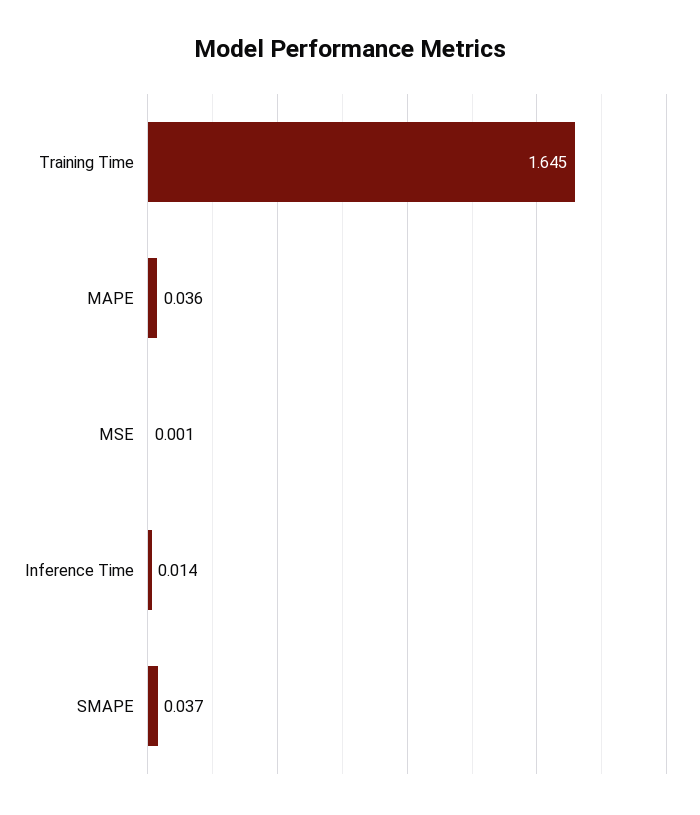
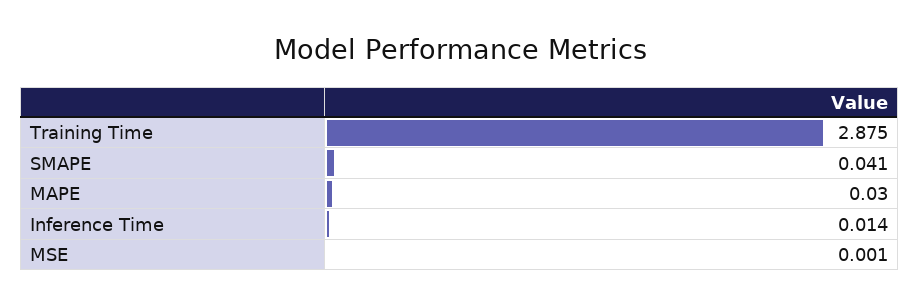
Training Time: 1.645 -> 2.875
MAPE: 0.036 -> 0.03
SMAPE: 0.037 -> 0.041

